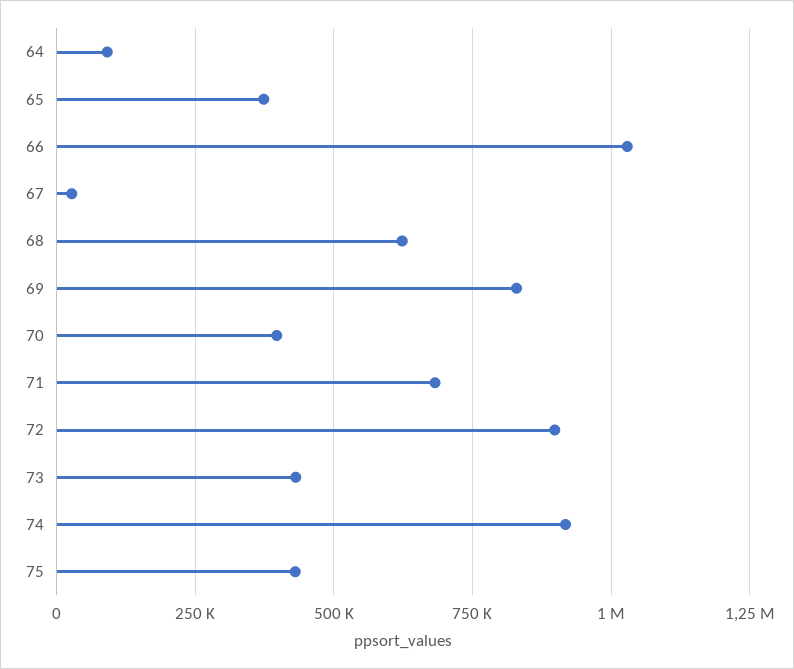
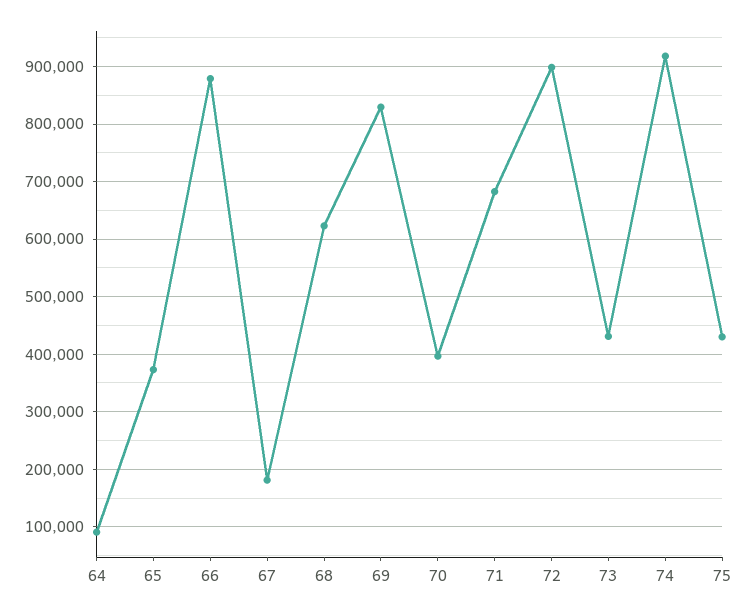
66: 1025000 -> 880000
67: 25000 -> 180000

